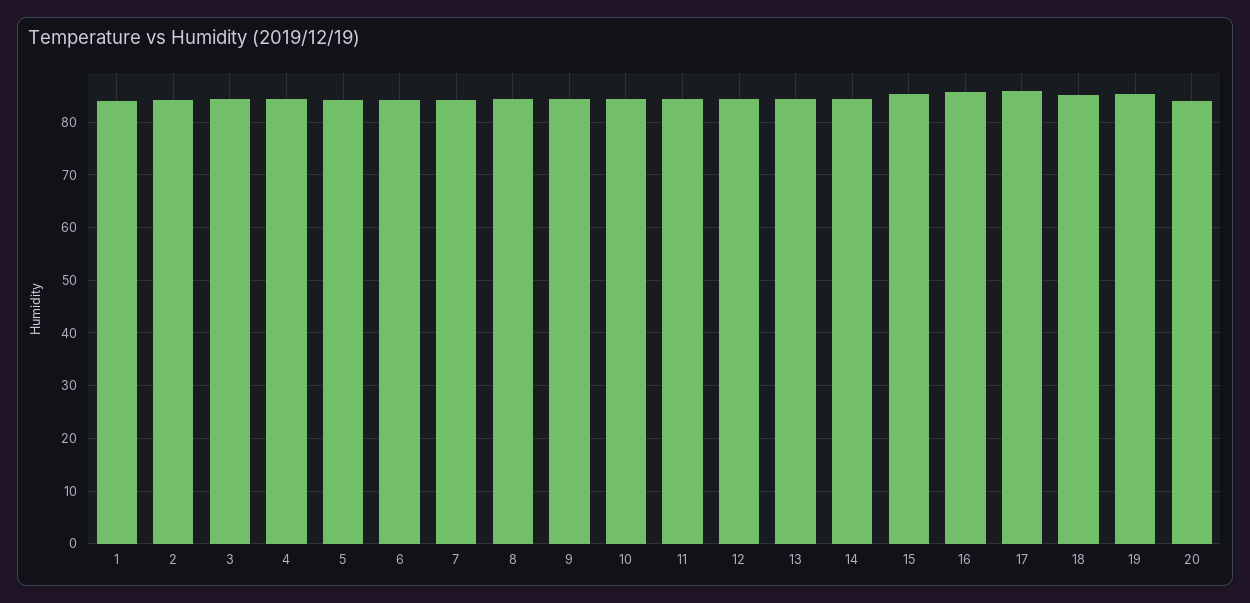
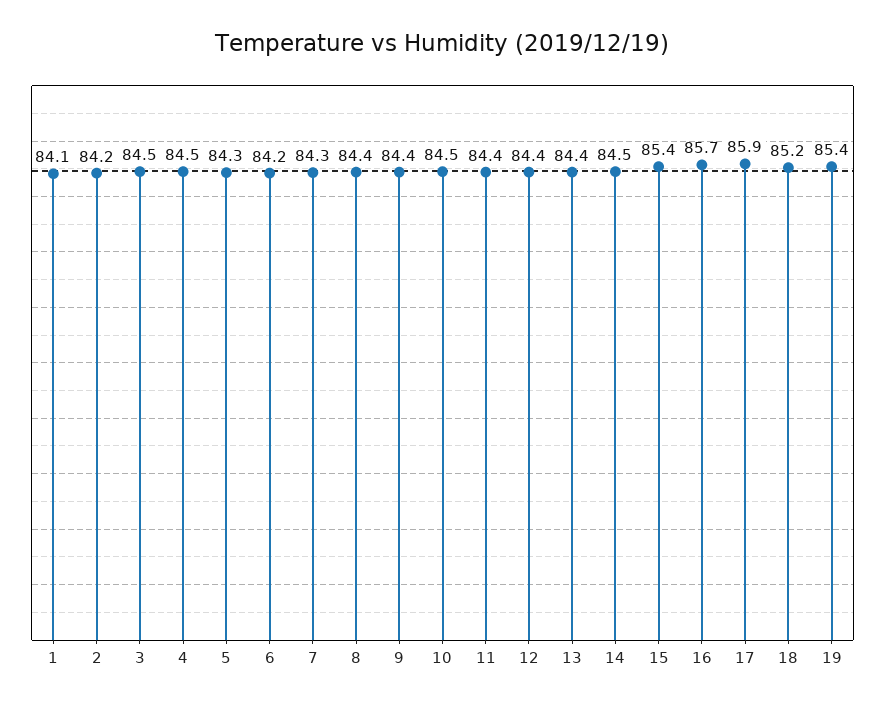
20: 84 -> none

